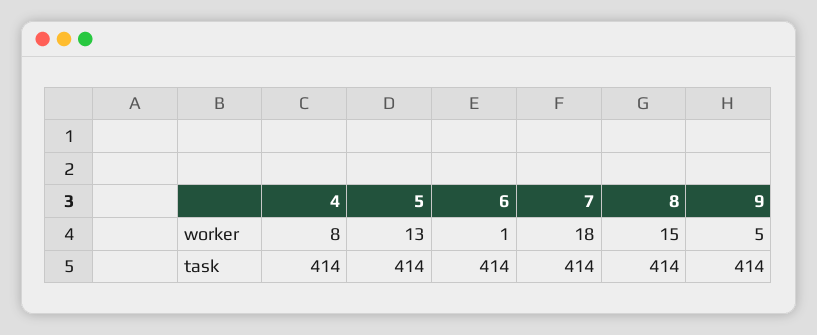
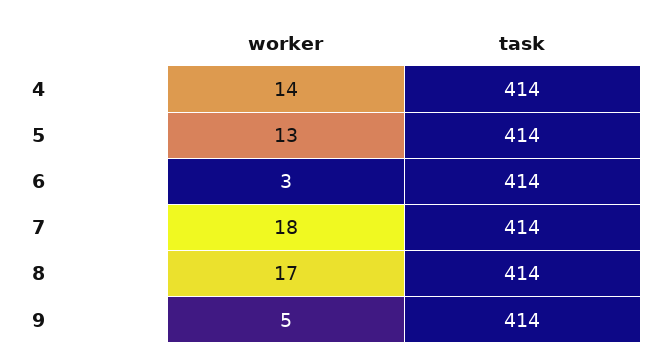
4, worker: 8 -> 14
6, worker: 1 -> 3
8, worker: 15 -> 17

